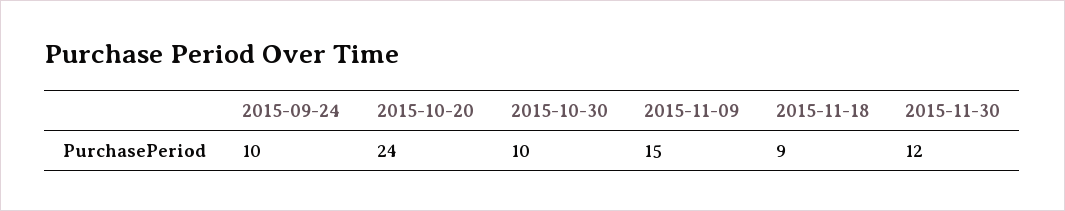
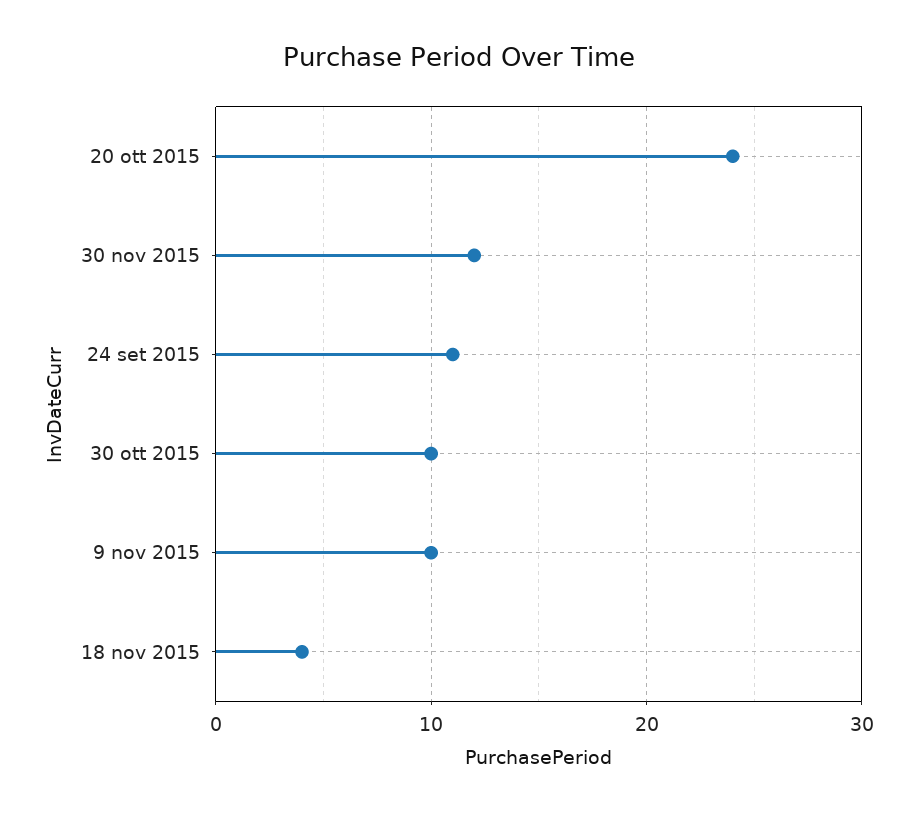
2015-09-24: 10 -> 11
2015-11-09: 15 -> 10
2015-11-18: 9 -> 4

